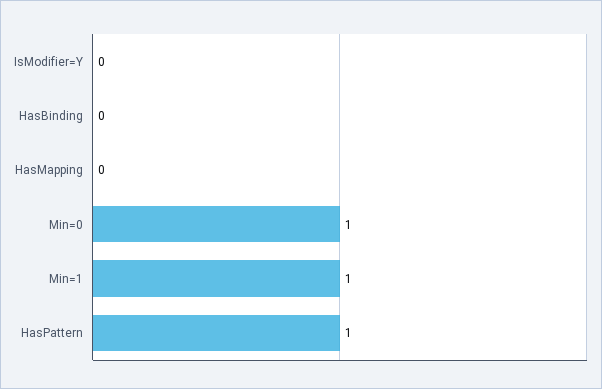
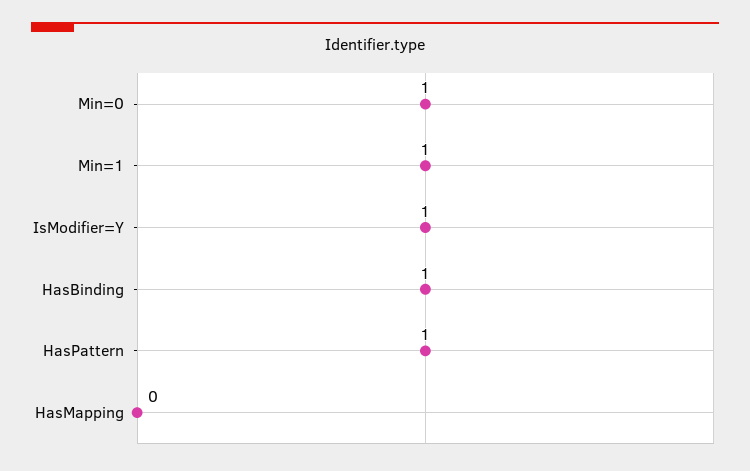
IsModifier=Y: 0 -> 1
HasBinding: 0 -> 1

